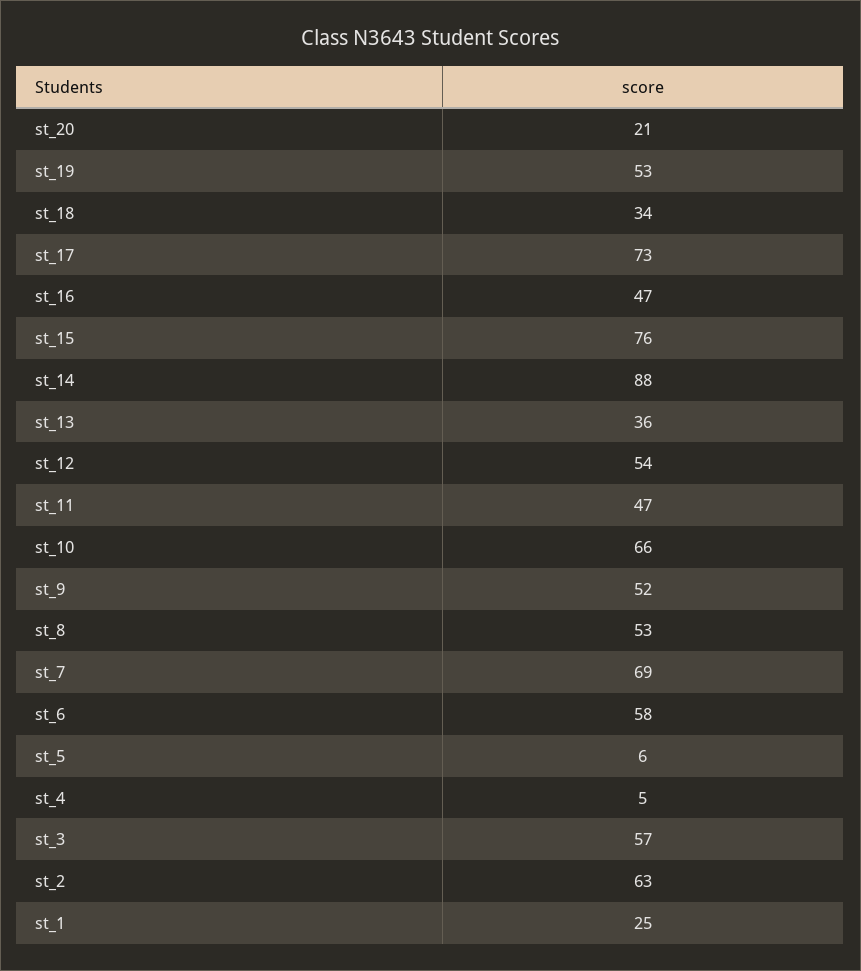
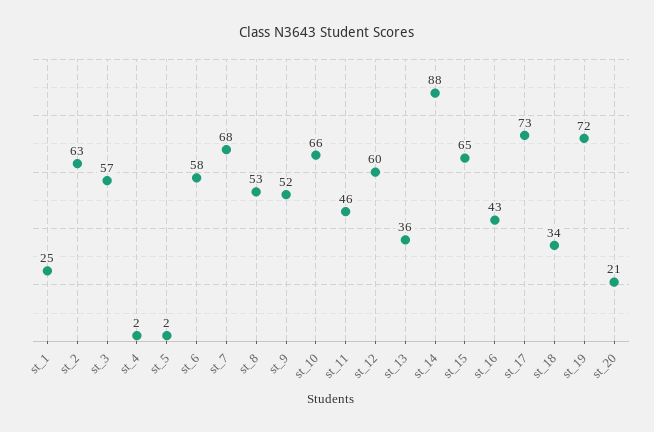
st_19: 53 -> 72
st_16: 47 -> 43
st_15: 76 -> 65
st_12: 54 -> 60
st_11: 47 -> 46
st_7: 69 -> 68
st_5: 6 -> 2
st_4: 5 -> 2

